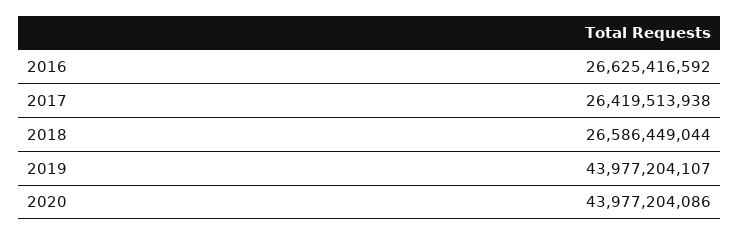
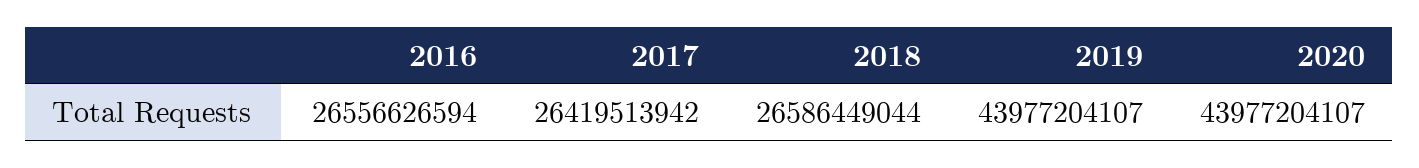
2016: 26625416592 -> 26556626594
2017: 26419513938 -> 26419513942
2020: 43977204086 -> 43977204107

